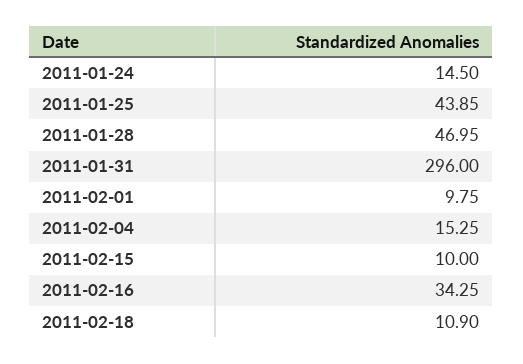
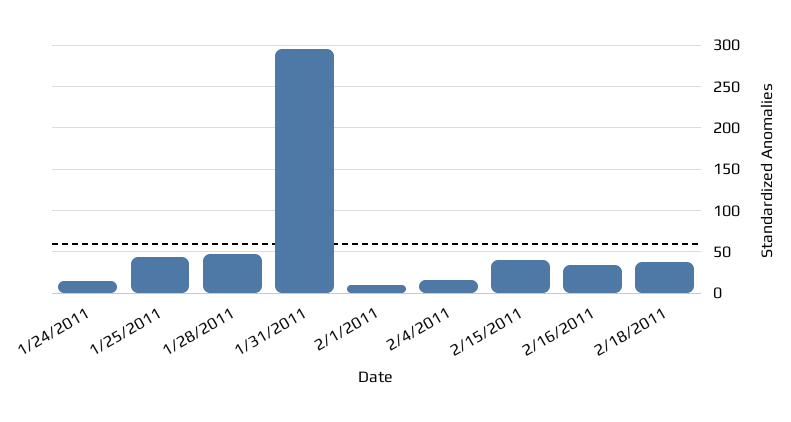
2011-02-15: 10 -> 40
2011-02-18: 10.9 -> 40

